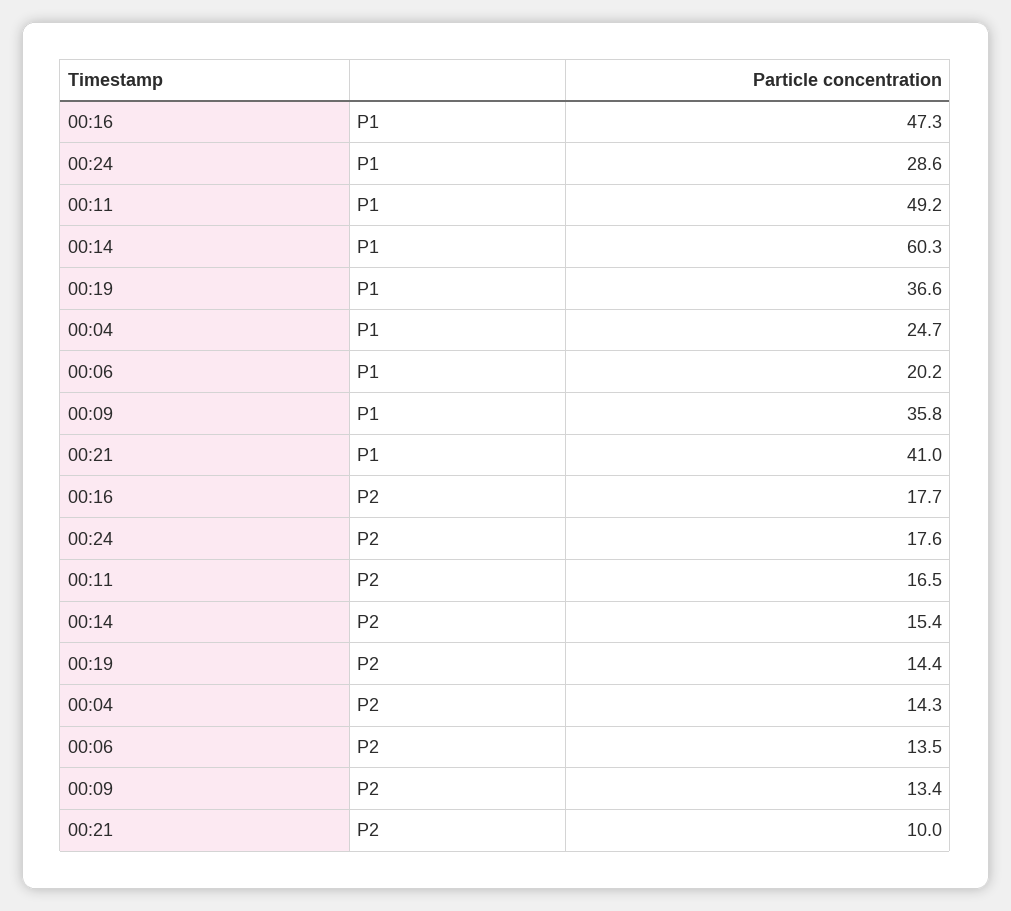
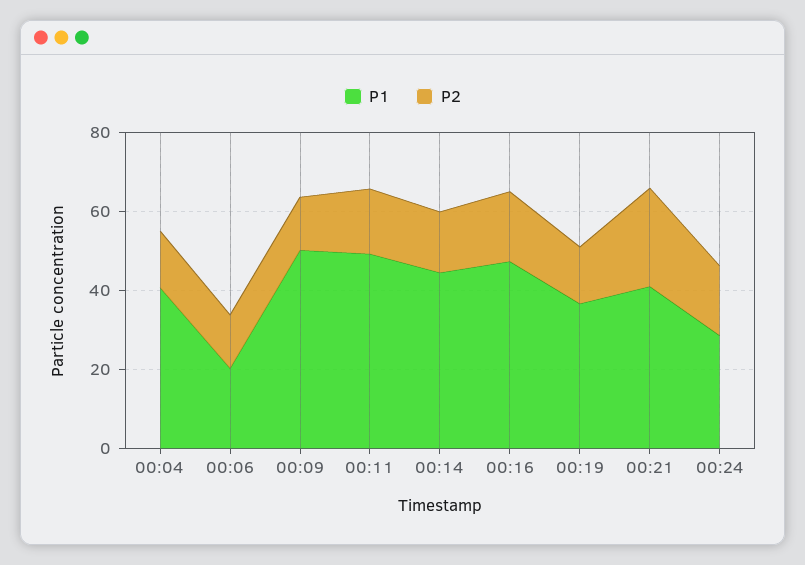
P1, 00:14: 60.3 -> 45
P1, 00:04: 24.7 -> 40
P1, 00:09: 35.8 -> 50
P2, 00:21: 10 -> 25

